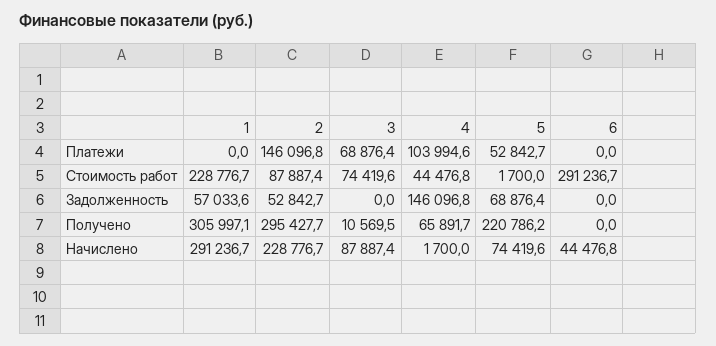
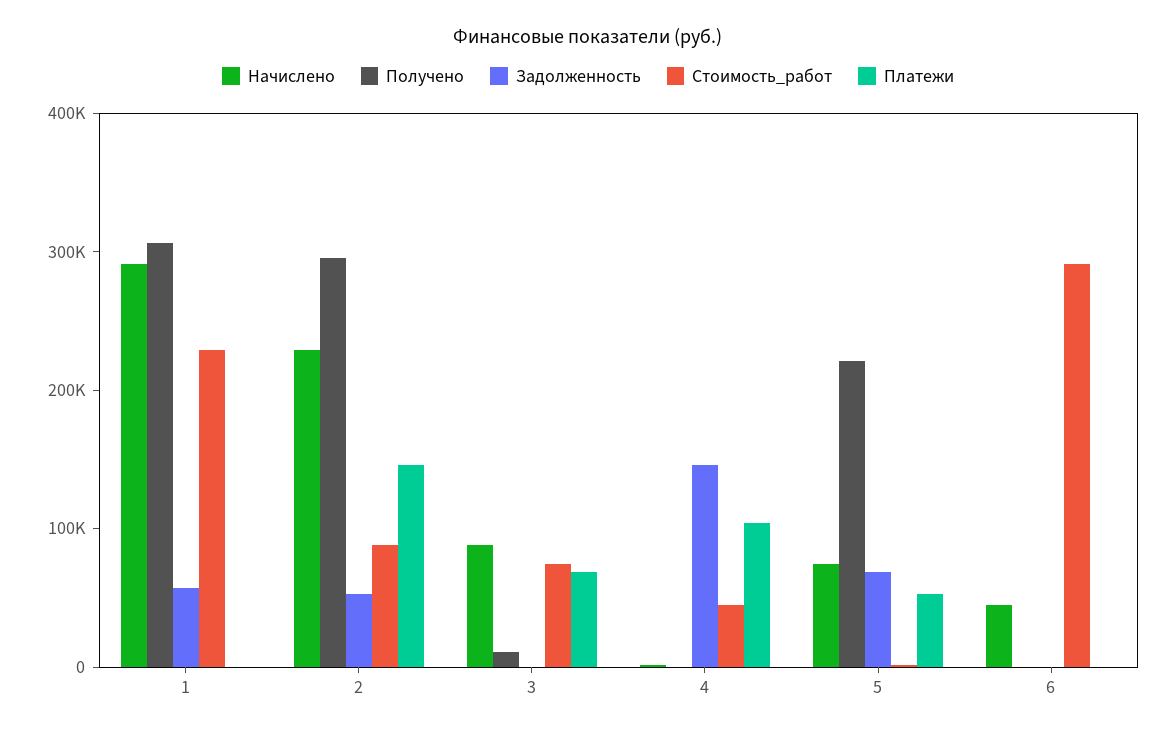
Получено, 4: 65891.7 -> 0

